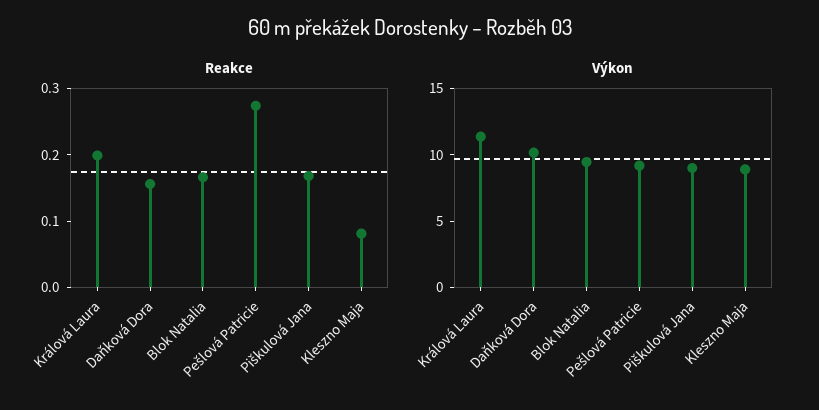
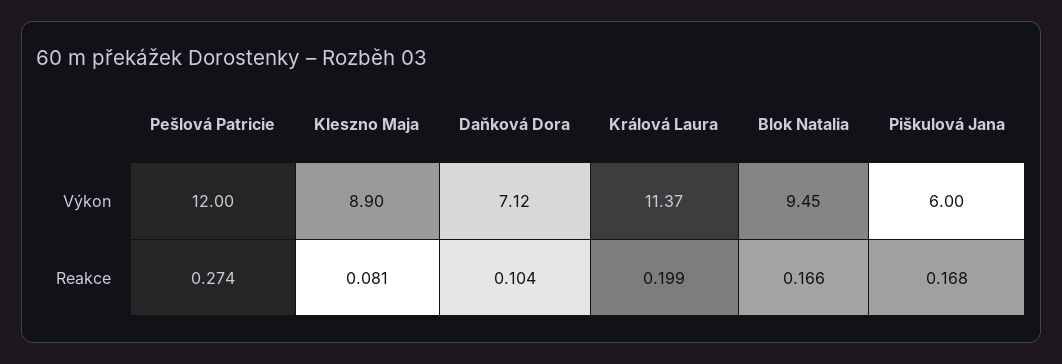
Reakce, Daňková Dora: 0.16 -> 0.104
Výkon, Daňková Dora: 10 -> 7.12
Výkon, Pešlová Patricie: 9 -> 12
Výkon, Piškulová Jana: 9 -> 6

